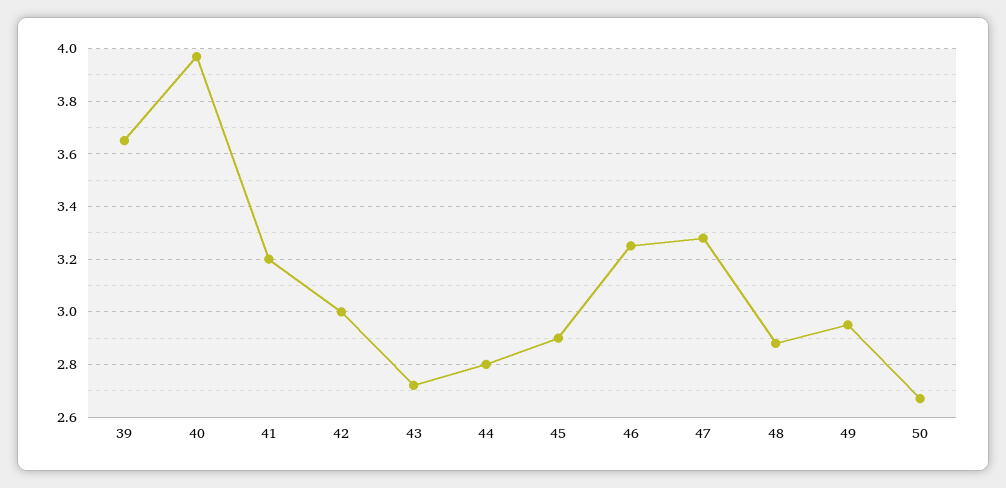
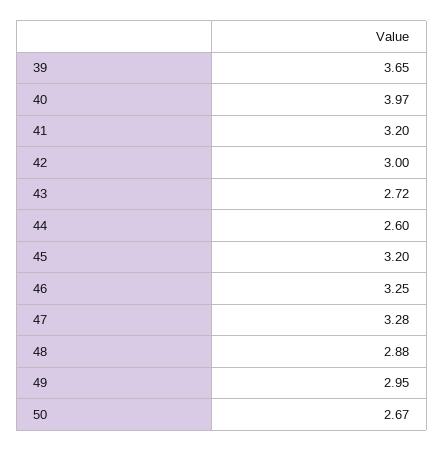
44: 2.8 -> 2.6
45: 2.9 -> 3.2

